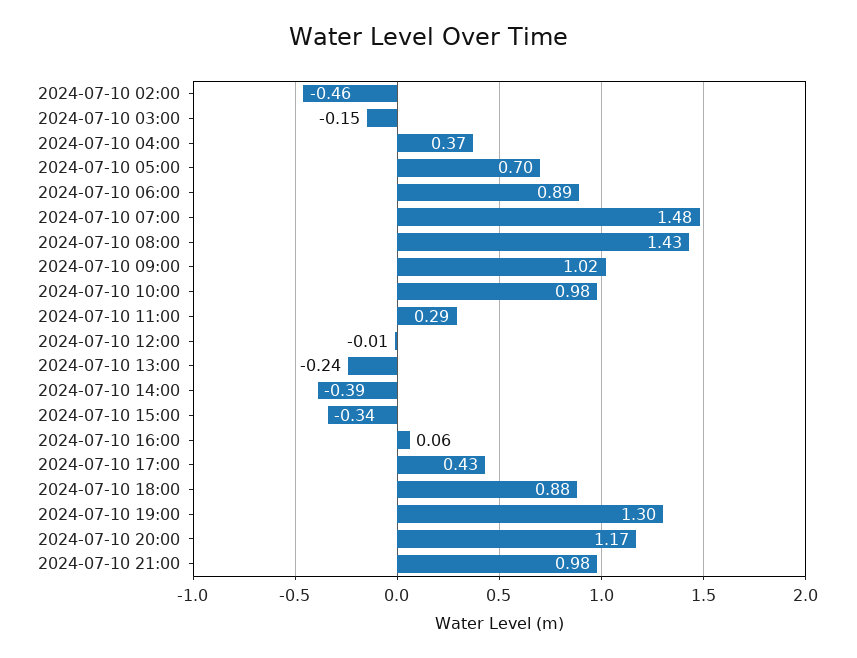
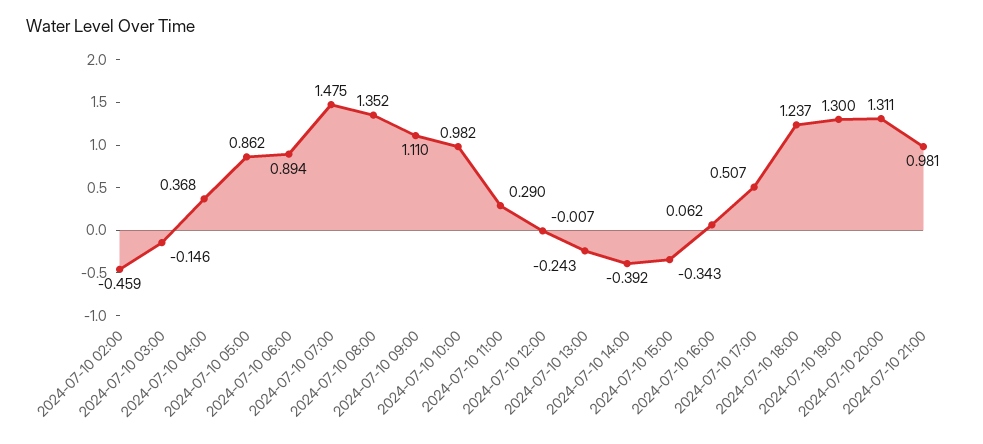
2024-07-10 05:00: 0.7 -> 0.862
2024-07-10 08:00: 1.43 -> 1.352
2024-07-10 09:00: 1.02 -> 1.11
2024-07-10 17:00: 0.43 -> 0.507
2024-07-10 18:00: 0.88 -> 1.237
2024-07-10 20:00: 1.17 -> 1.311

